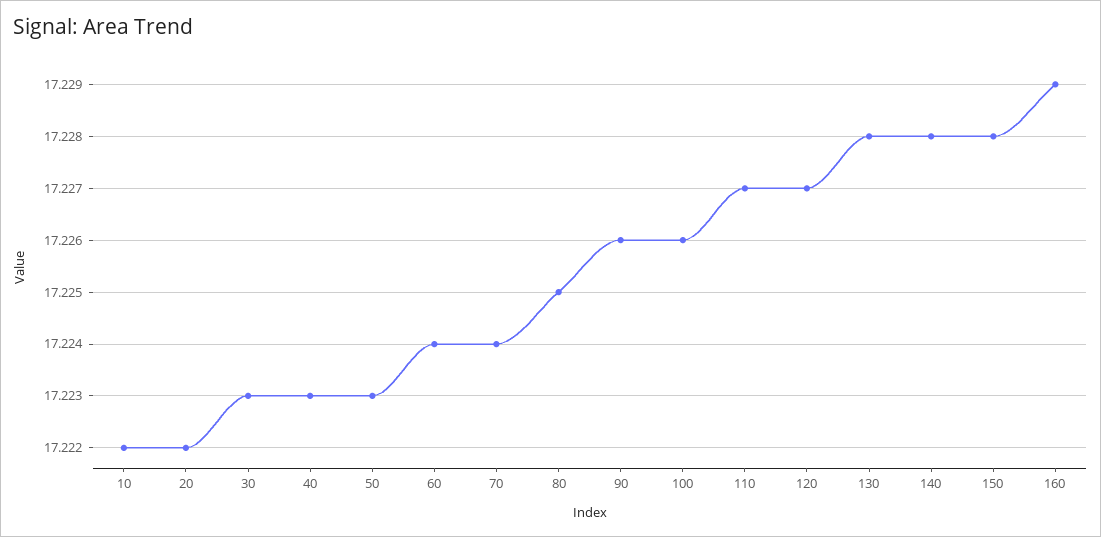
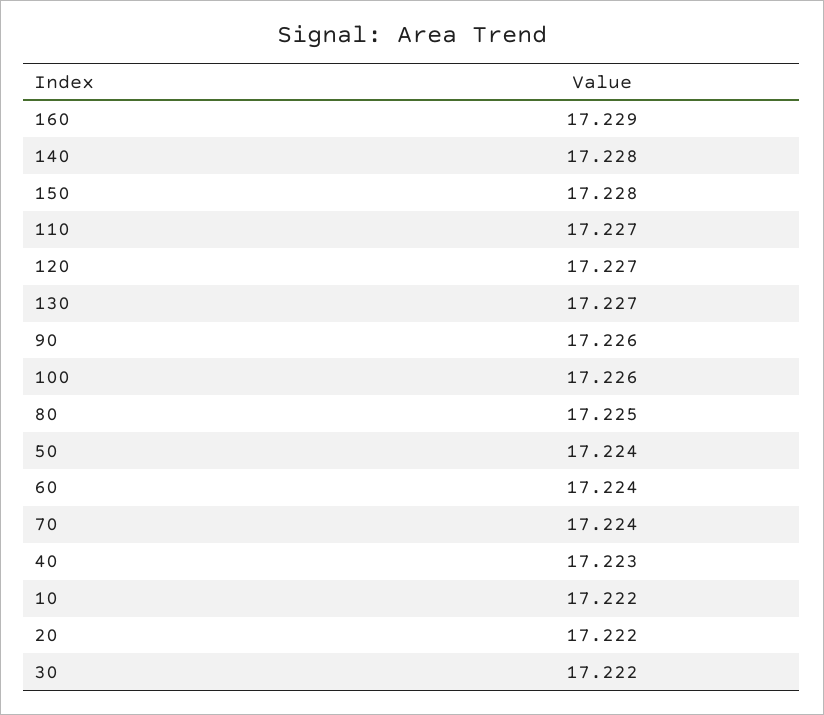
30: 17.223 -> 17.222
50: 17.223 -> 17.224
130: 17.228 -> 17.227

